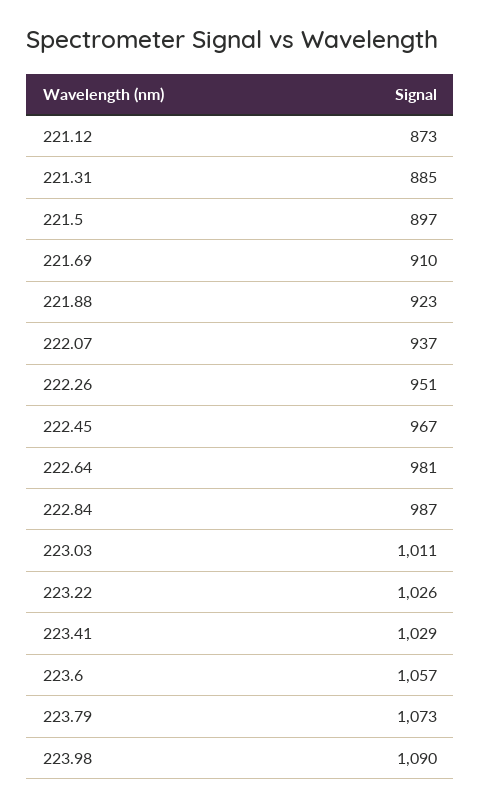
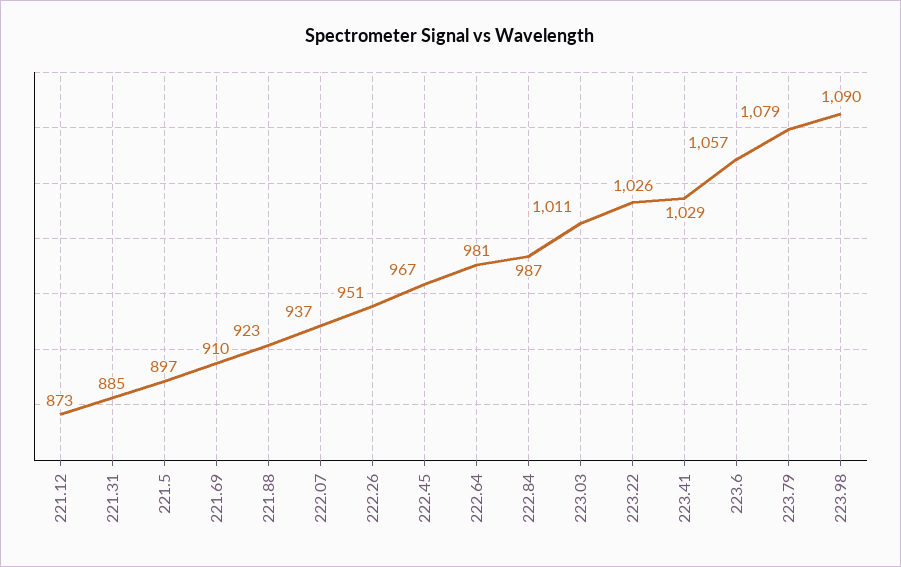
223.79: 1073 -> 1079

